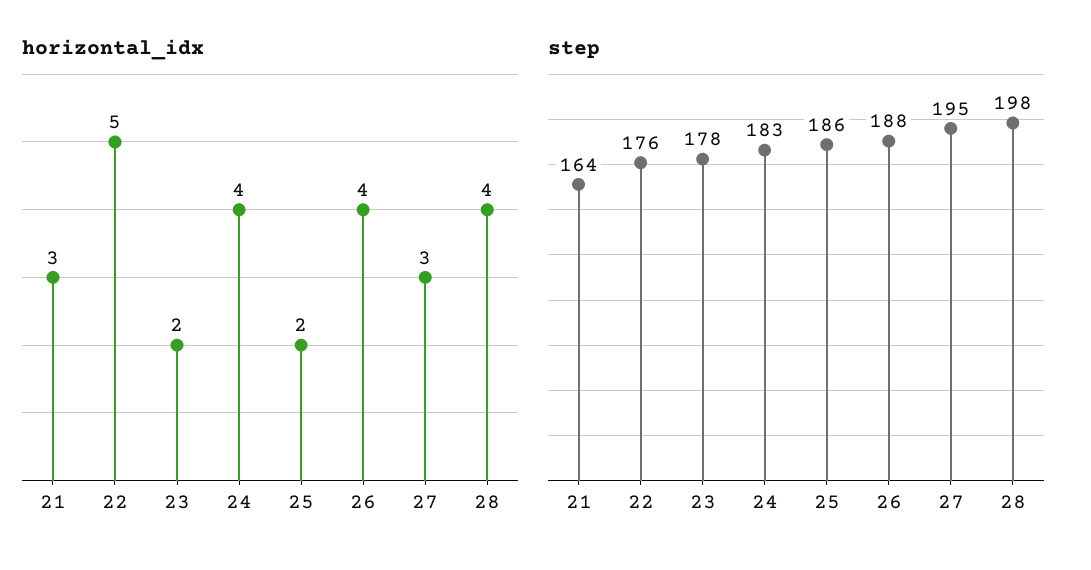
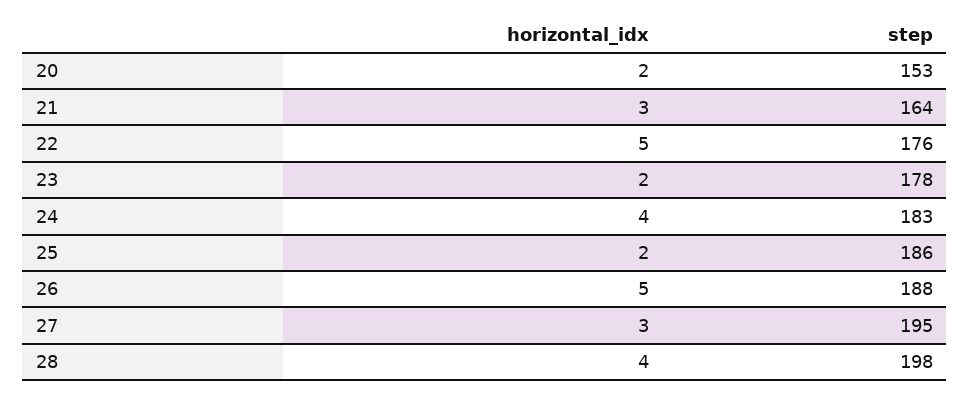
horizontal_idx, 26: 4 -> 5
horizontal_idx, 20: none -> 2
step, 20: none -> 153

